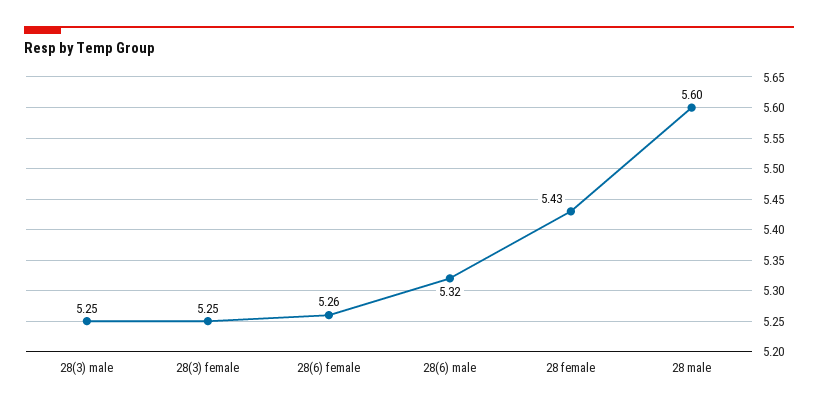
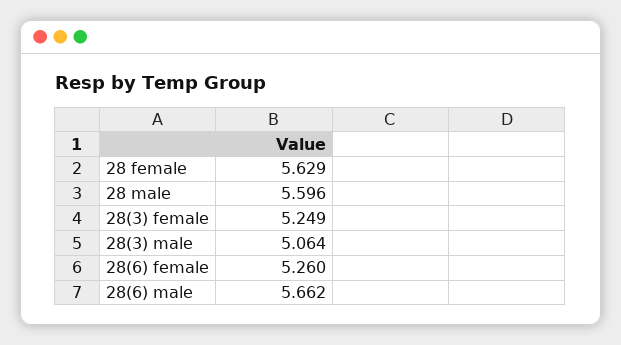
28(3) male: 5.25 -> 5.064
28(6) male: 5.32 -> 5.662
28 female: 5.43 -> 5.629

